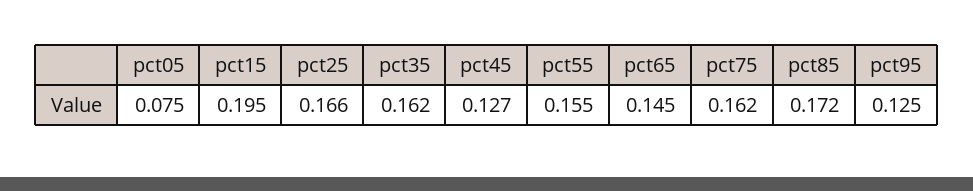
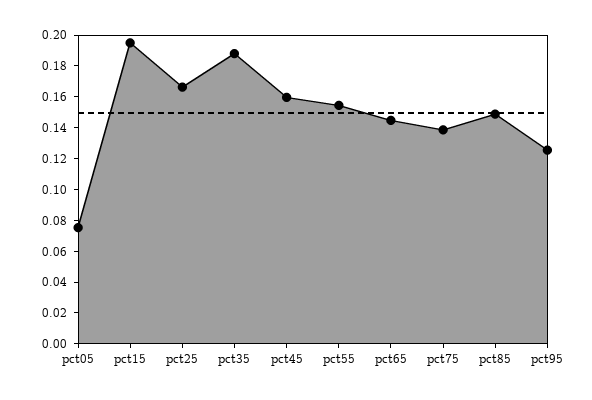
pct35: 0.162 -> 0.19
pct45: 0.127 -> 0.16
pct75: 0.162 -> 0.14
pct85: 0.172 -> 0.15

